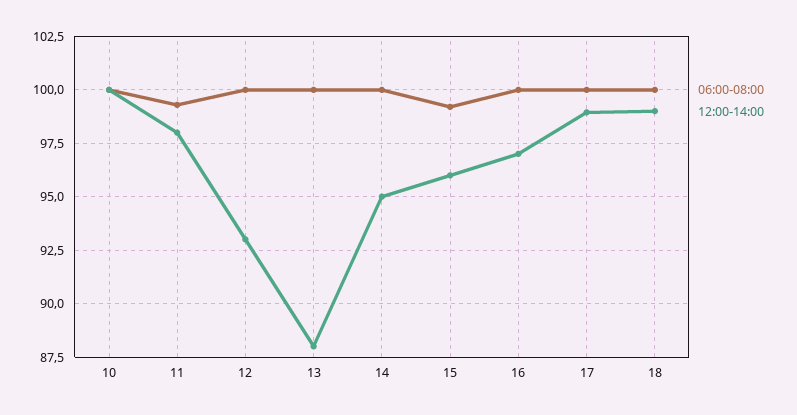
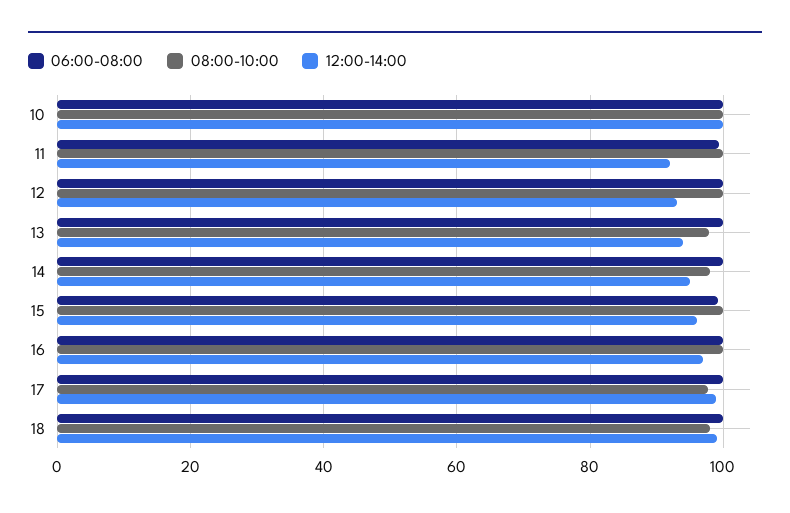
12:00-14:00, 11: 98 -> 92
12:00-14:00, 13: 88 -> 94
08:00-10:00, 10: none -> 100
08:00-10:00, 11: none -> 100
08:00-10:00, 12: none -> 100
08:00-10:00, 13: none -> 98
08:00-10:00, 14: none -> 98
08:00-10:00, 15: none -> 100
08:00-10:00, 16: none -> 100
08:00-10:00, 17: none -> 98
08:00-10:00, 18: none -> 98

